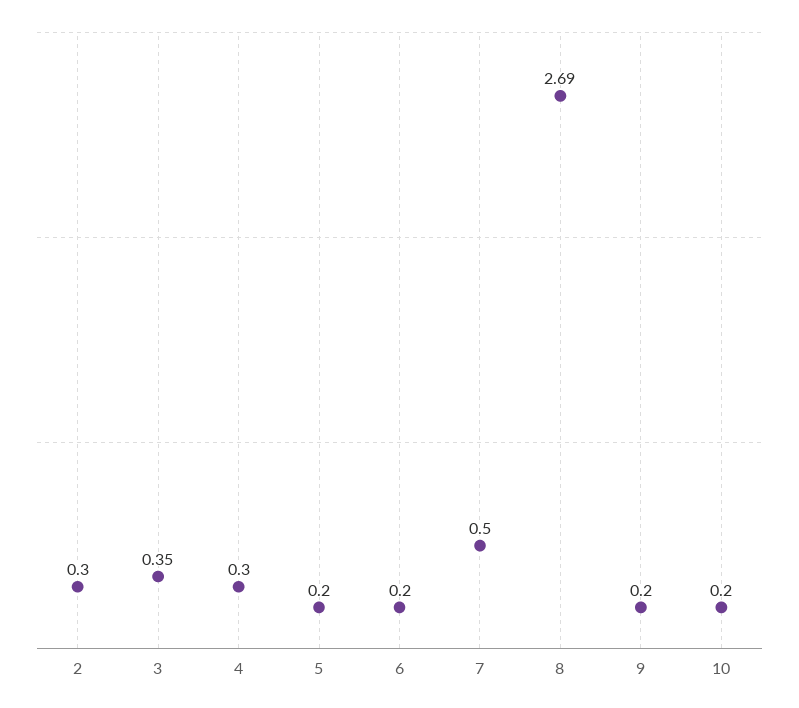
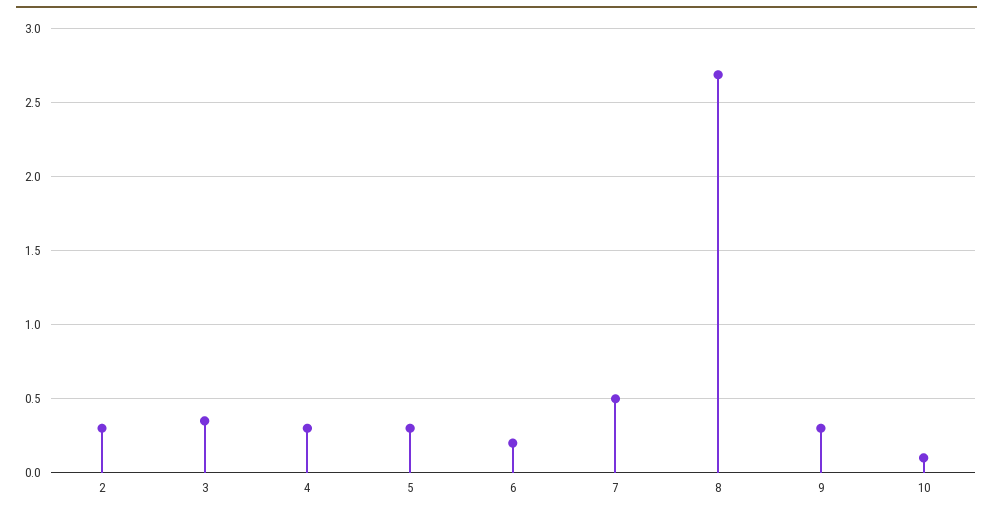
5: 0.2 -> 0.3
9: 0.2 -> 0.3
10: 0.2 -> 0.1

